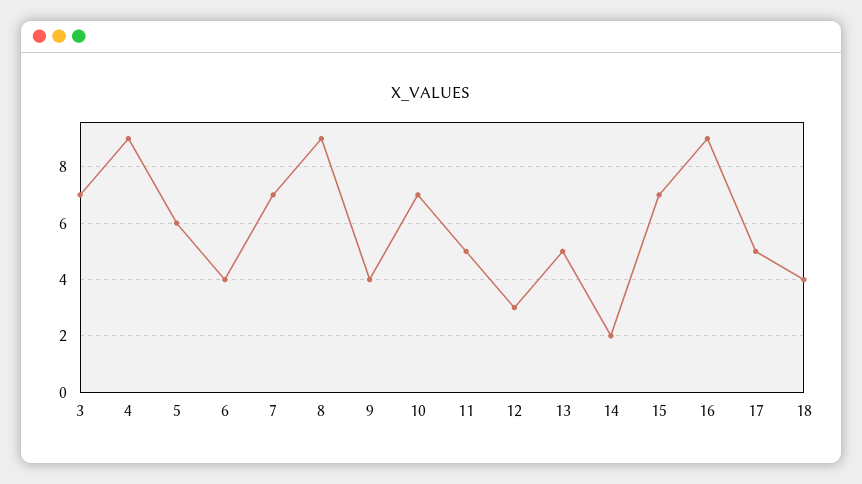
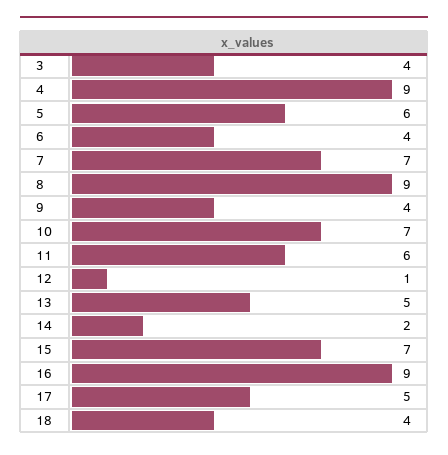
3: 7 -> 4
11: 5 -> 6
12: 3 -> 1

